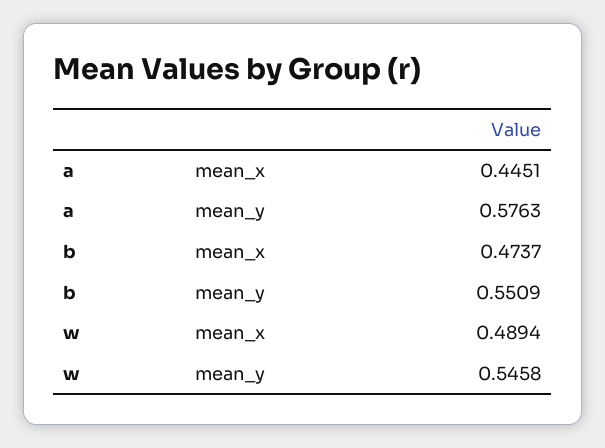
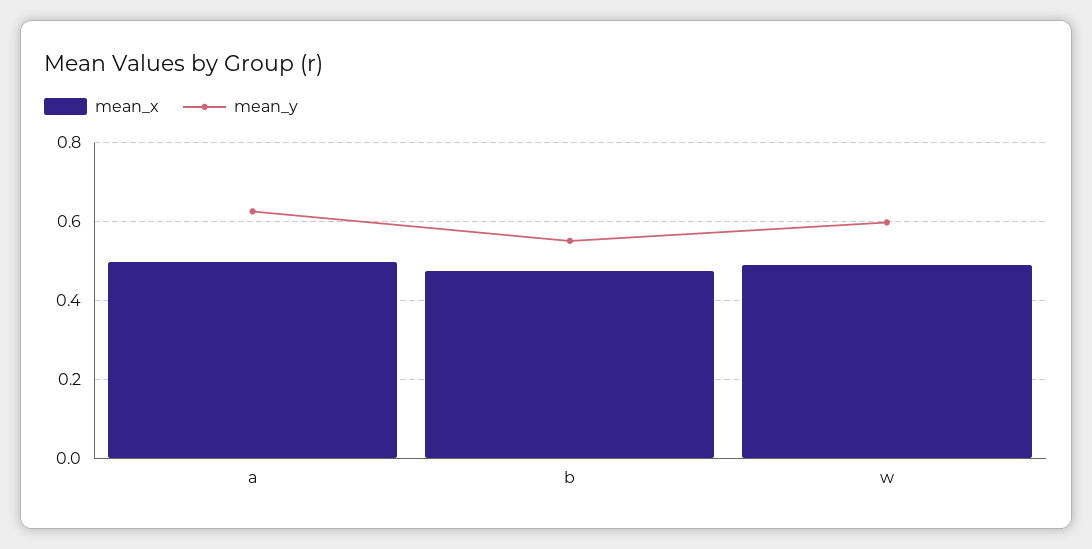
mean_x, a: 0.4451 -> 0.5
mean_y, a: 0.5763 -> 0.62
mean_y, w: 0.5458 -> 0.6

